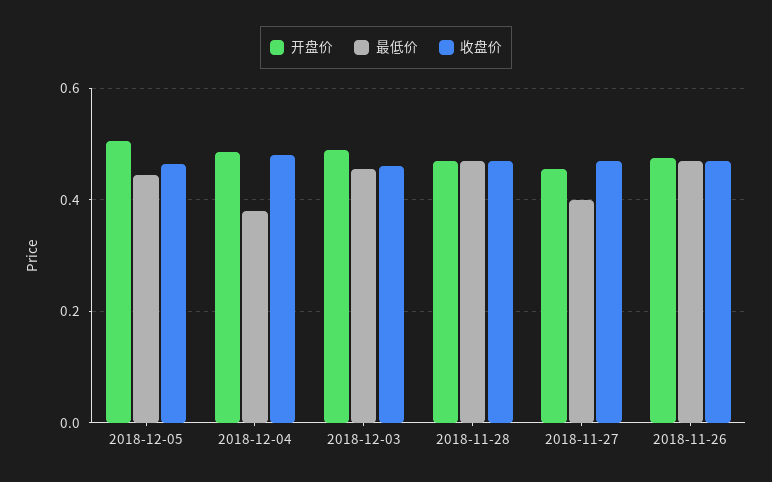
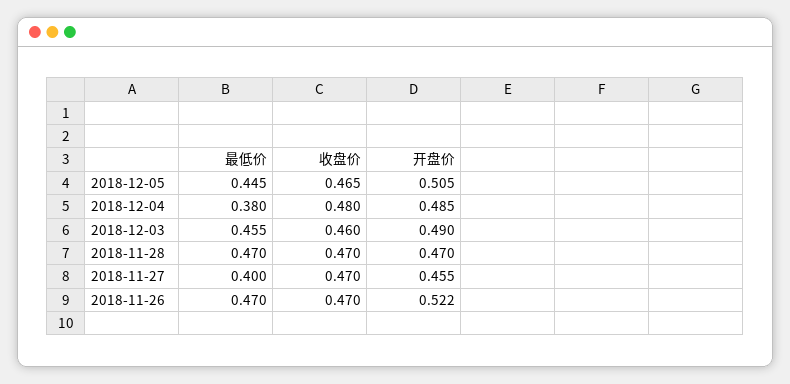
开盘价, 2018-11-26: 0.48 -> 0.522

